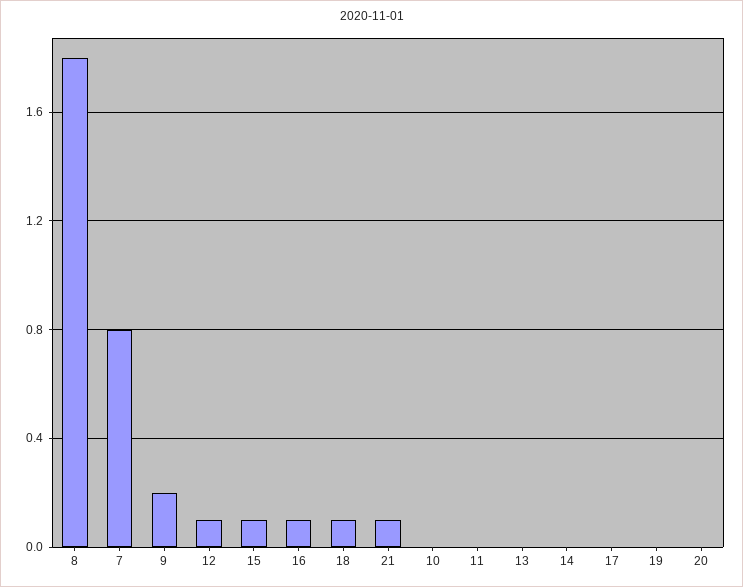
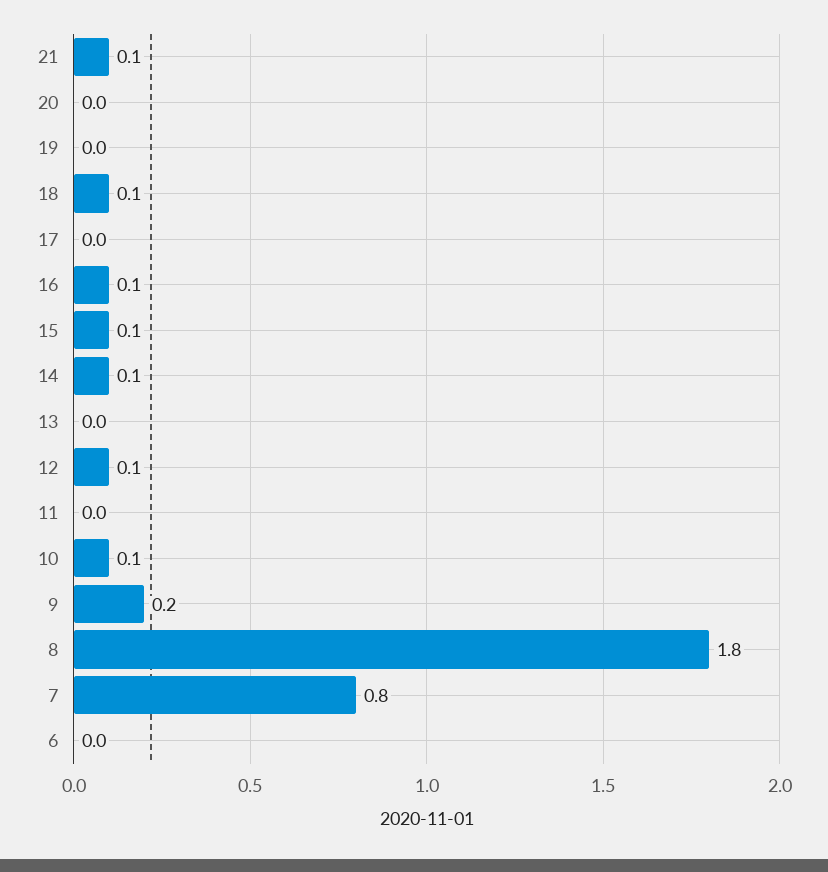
10: 0 -> 0.1
14: 0 -> 0.1
6: none -> 0

